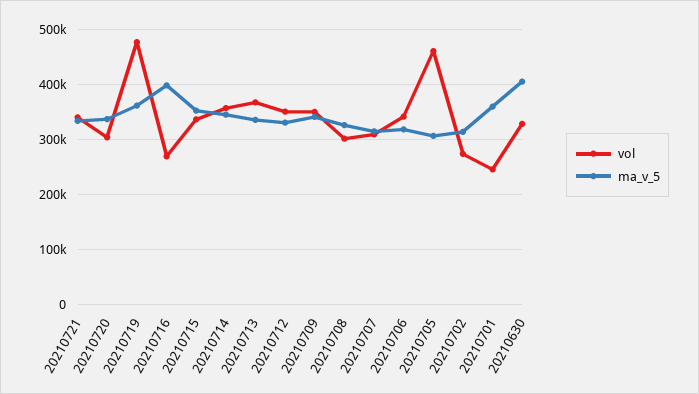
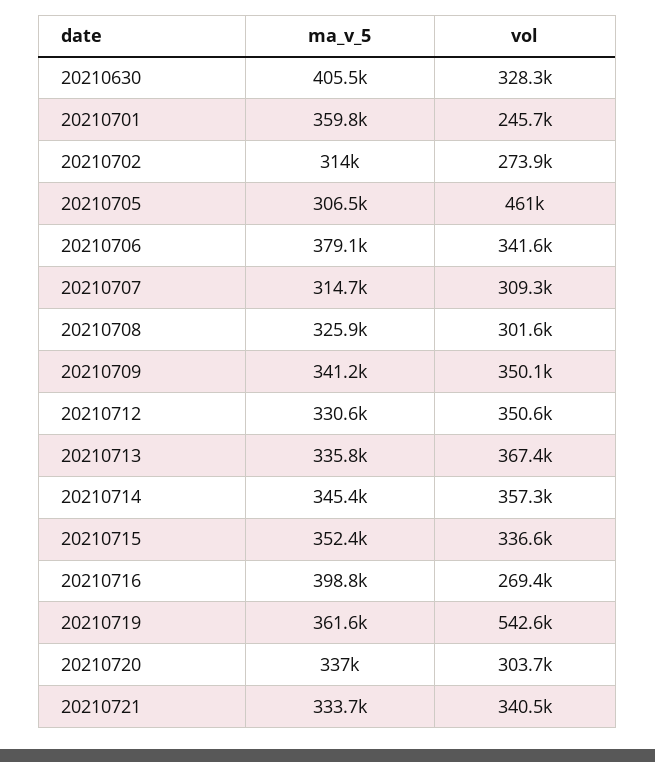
vol, 20210719: 480000 -> 542600
ma_v_5, 20210706: 320000 -> 379100

